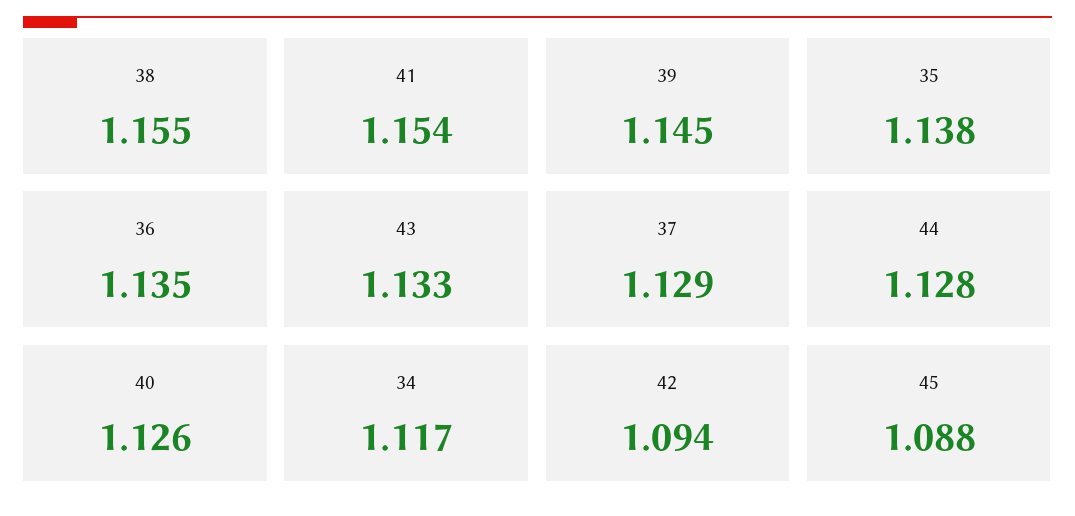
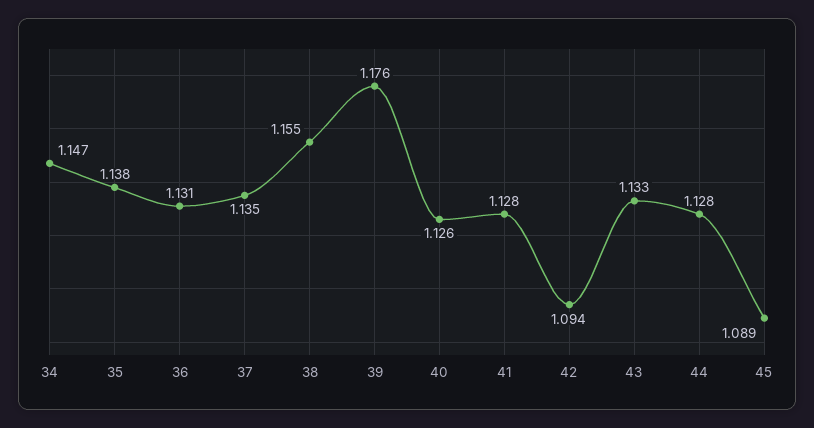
41: 1.154 -> 1.128
39: 1.145 -> 1.176
36: 1.135 -> 1.131
37: 1.129 -> 1.135
34: 1.117 -> 1.147
45: 1.088 -> 1.089

